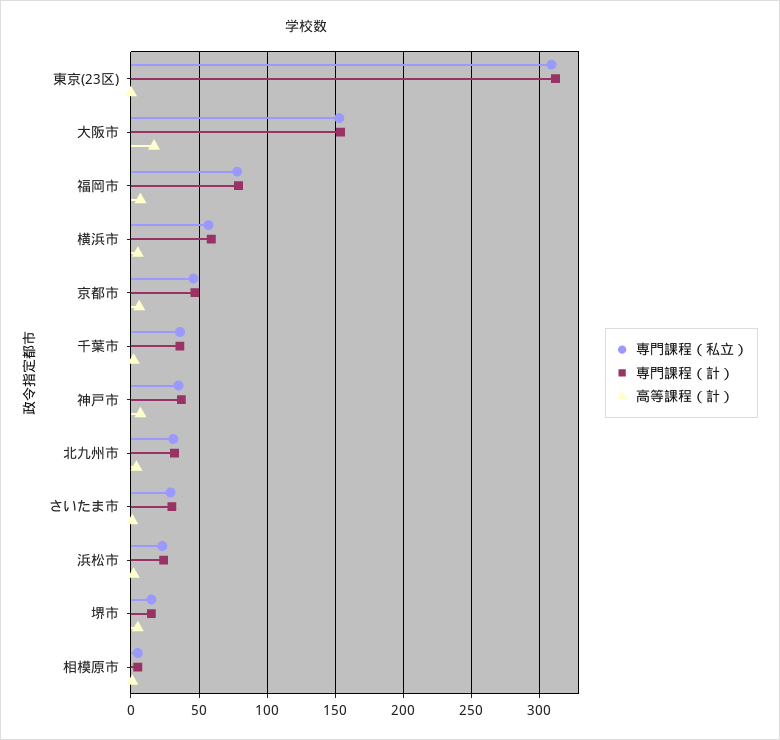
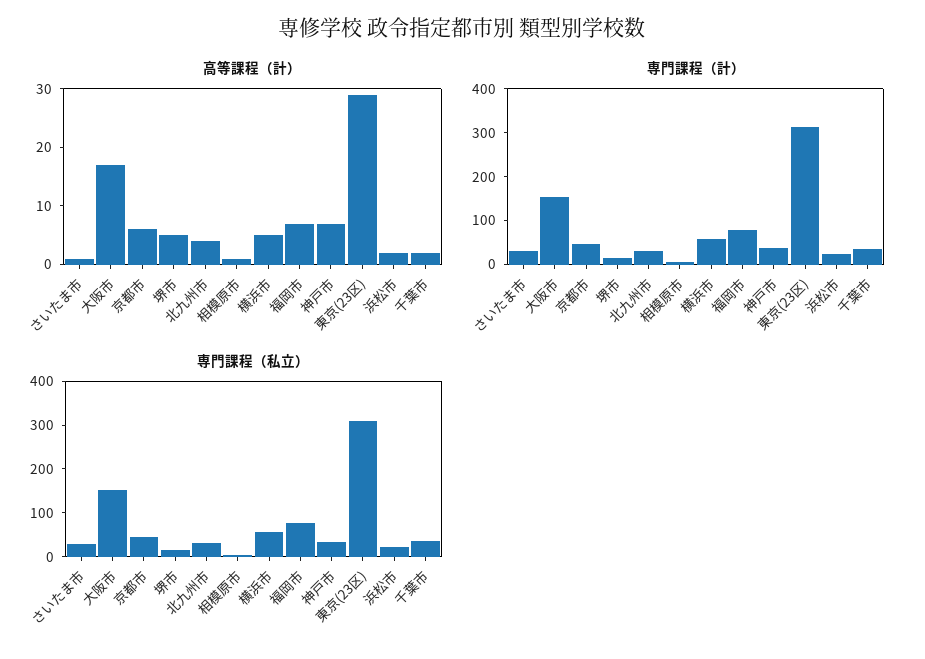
高等課程（計）, 東京(23区): 0 -> 30

